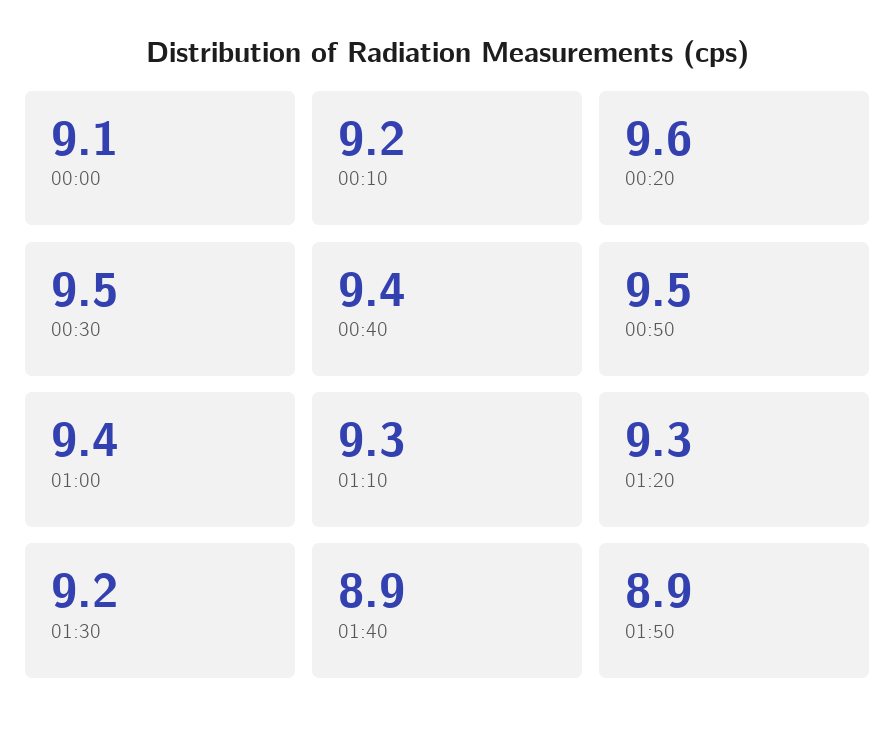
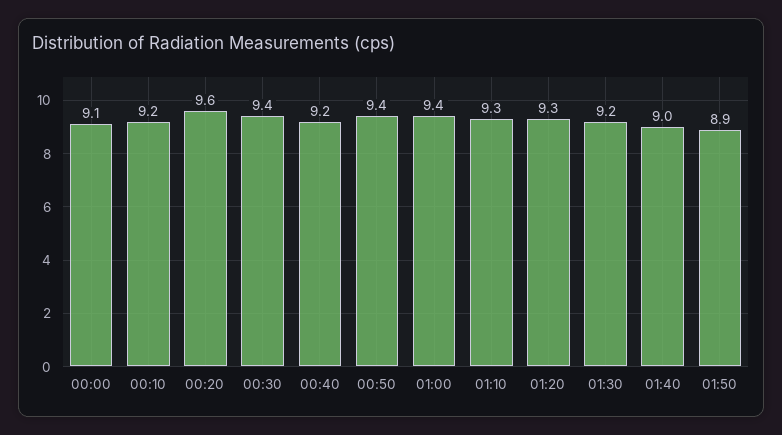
00:30: 9.5 -> 9.4
00:40: 9.4 -> 9.2
00:50: 9.5 -> 9.4
01:40: 8.9 -> 9

